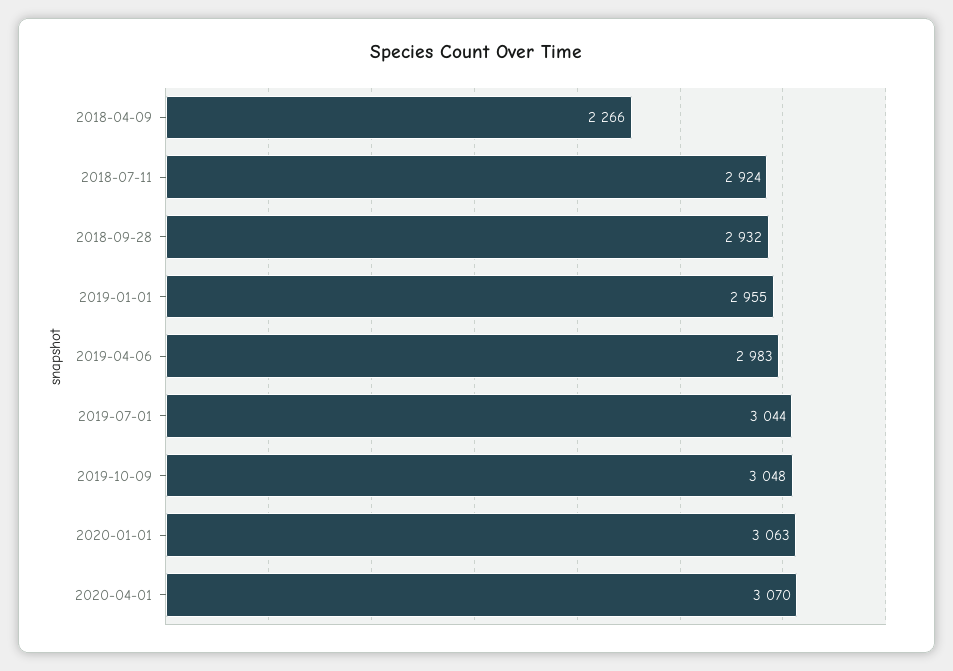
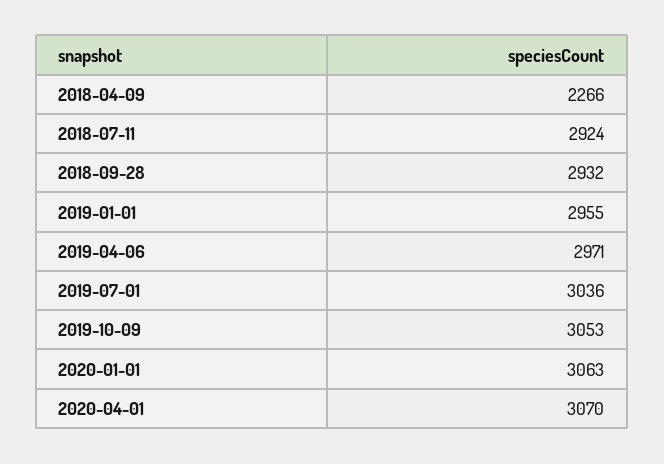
2019-04-06: 2983 -> 2971
2019-07-01: 3044 -> 3036
2019-10-09: 3048 -> 3053

